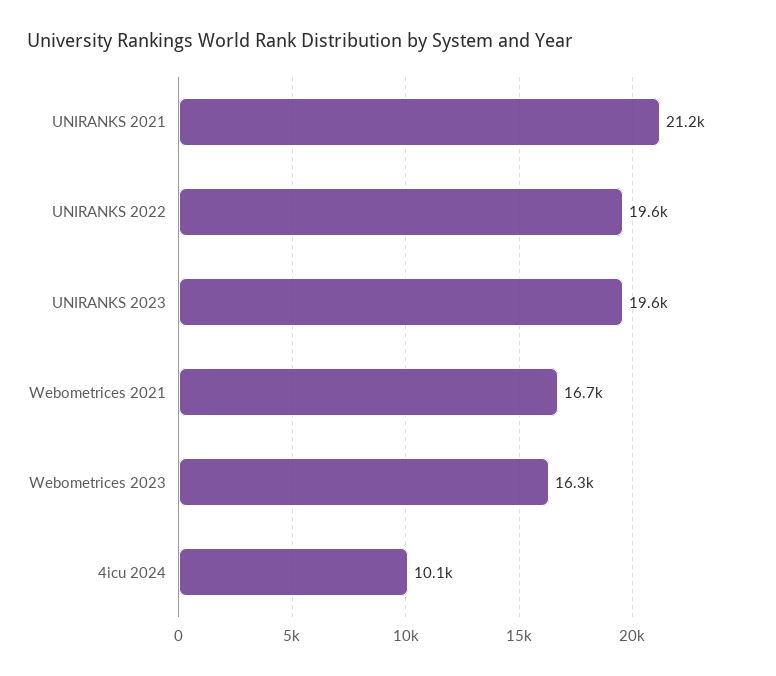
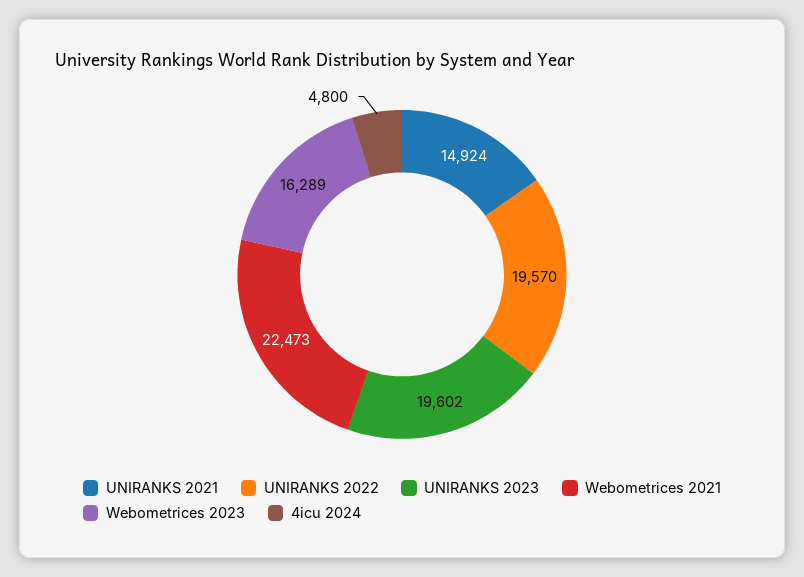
UNIRANKS 2021: 21200 -> 14924
Webometrices 2021: 16700 -> 22473
4icu 2024: 10100 -> 4800

